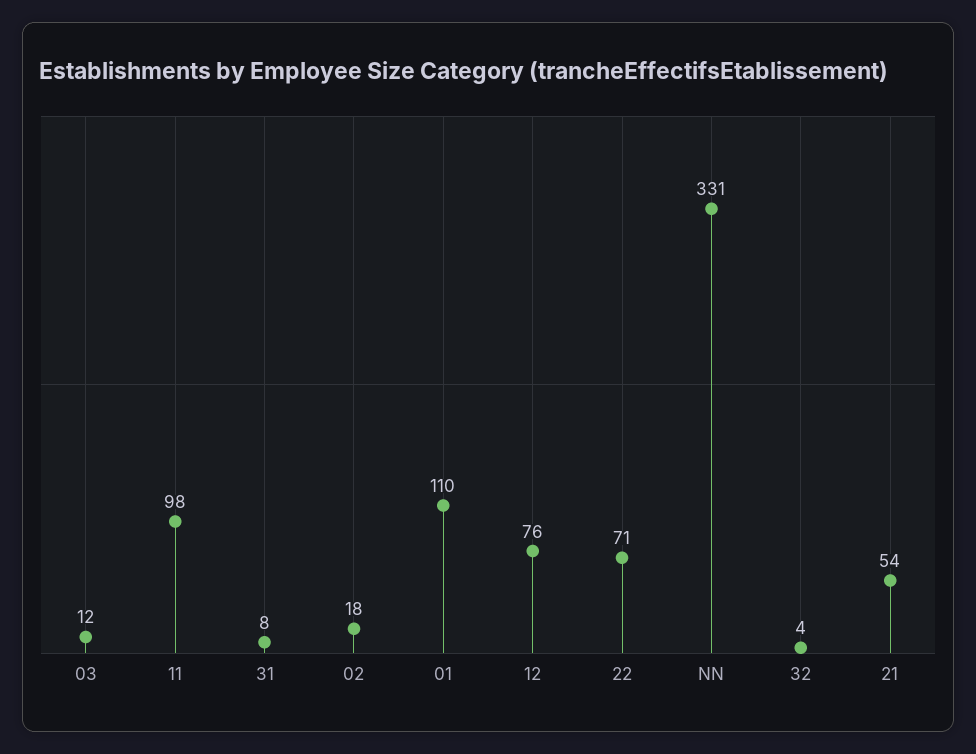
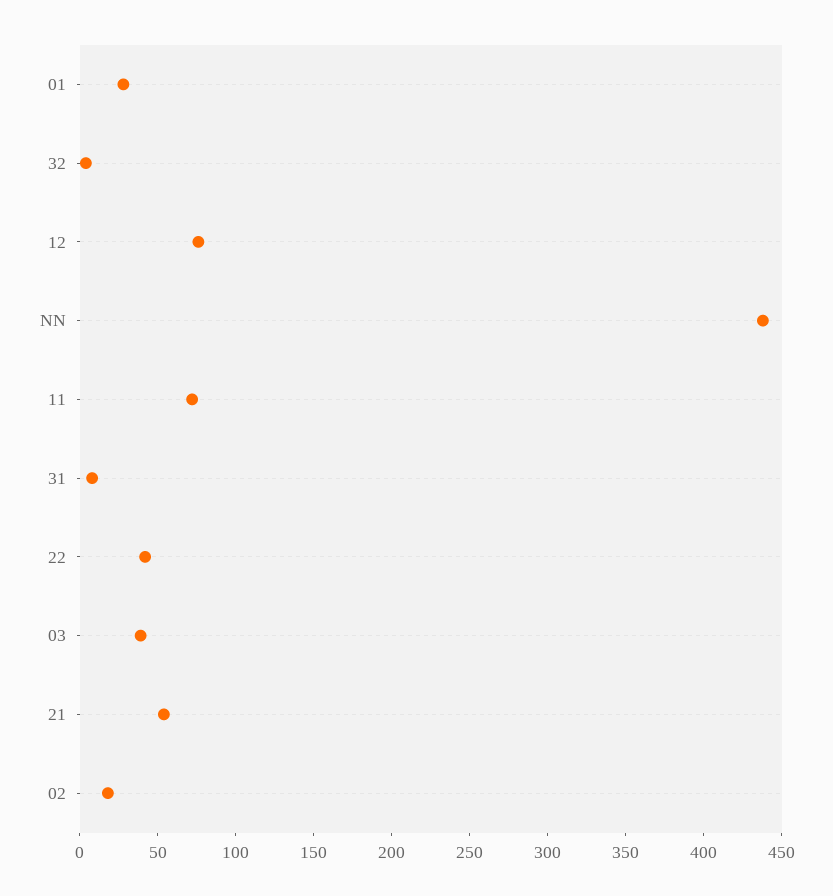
03: 12 -> 40
11: 98 -> 70
01: 110 -> 30
22: 71 -> 40
NN: 331 -> 440

